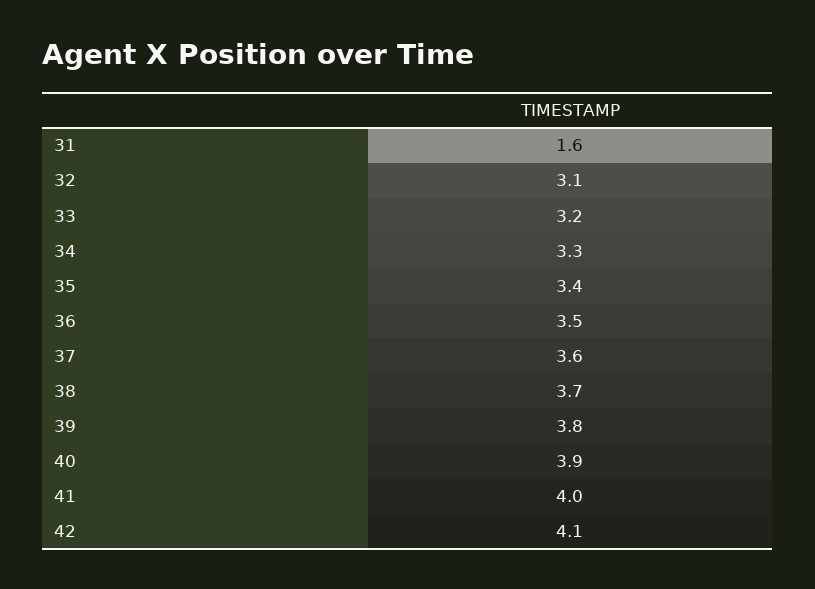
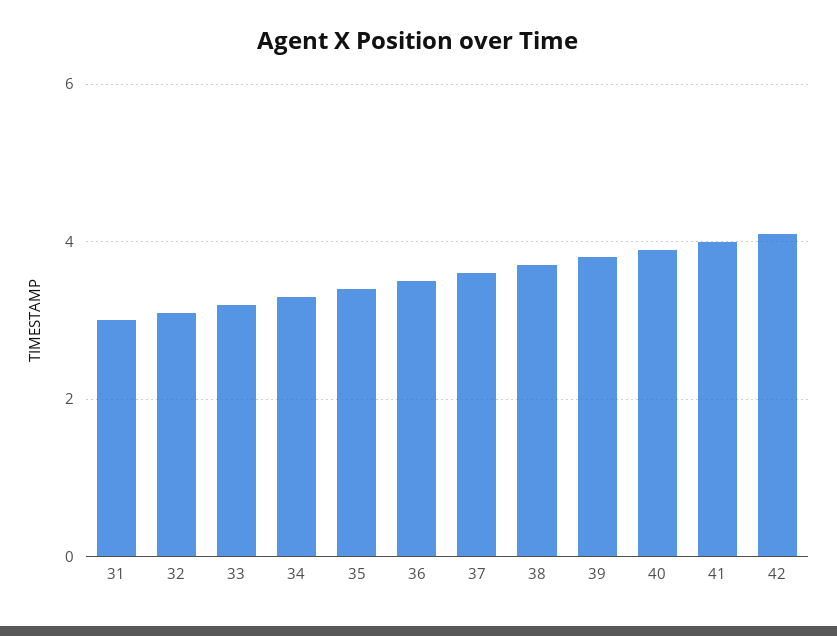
31: 1.6 -> 3

